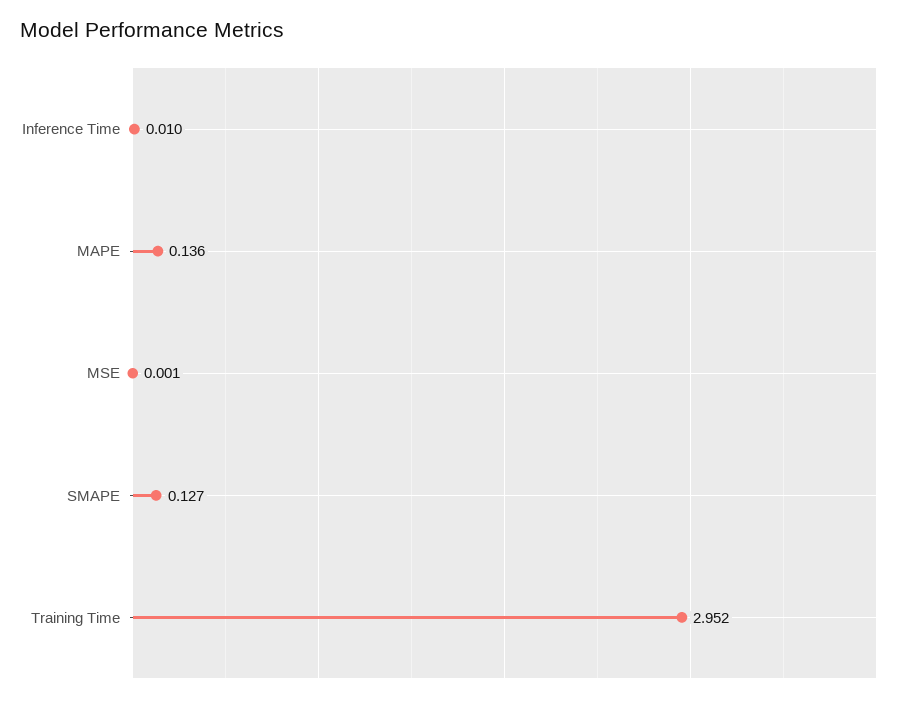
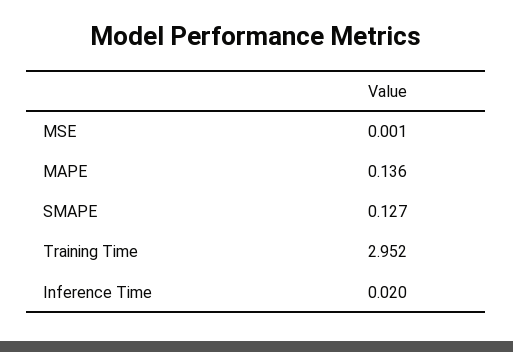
Inference Time: 0.01 -> 0.02

